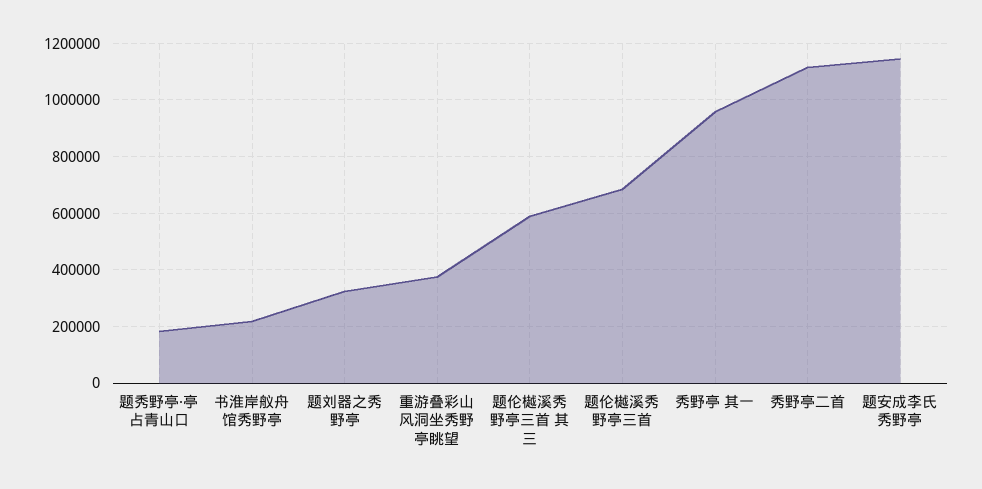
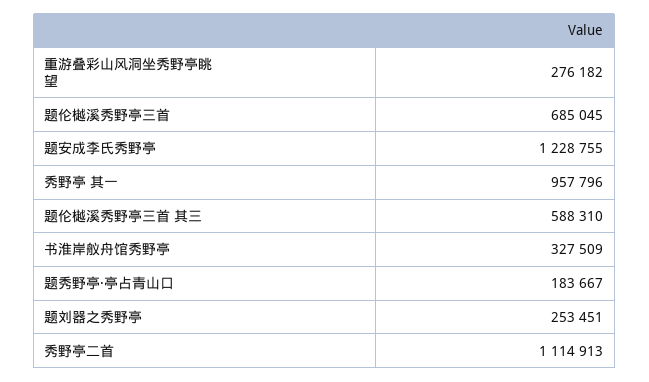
书淮岸舣舟馆秀野亭: 225000 -> 327509
题刘器之秀野亭: 325000 -> 253451
重游叠彩山风洞坐秀野亭眺望: 375000 -> 276182
题安成李氏秀野亭: 1150000 -> 1228755

